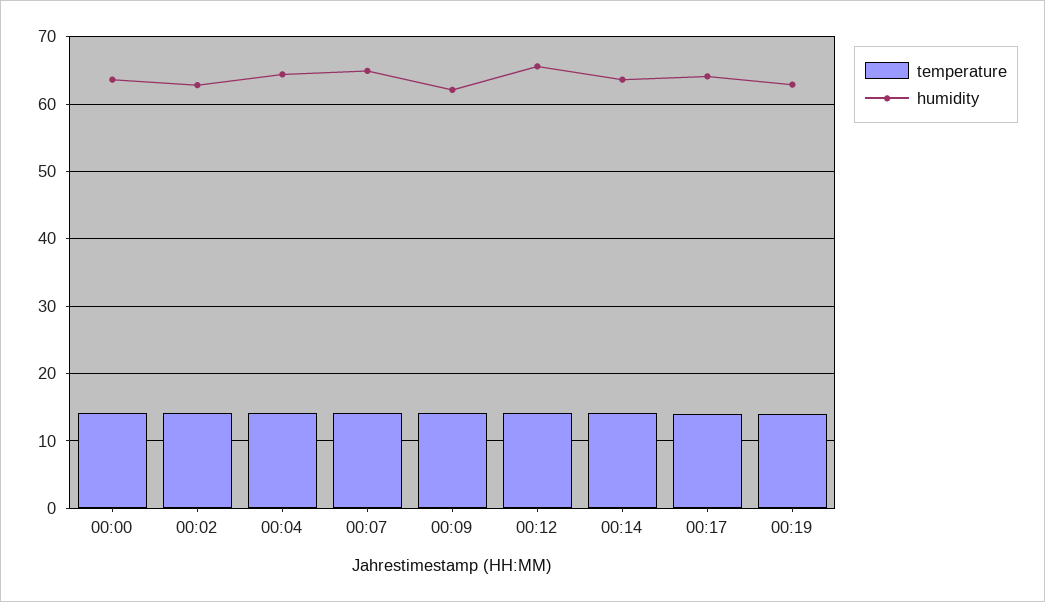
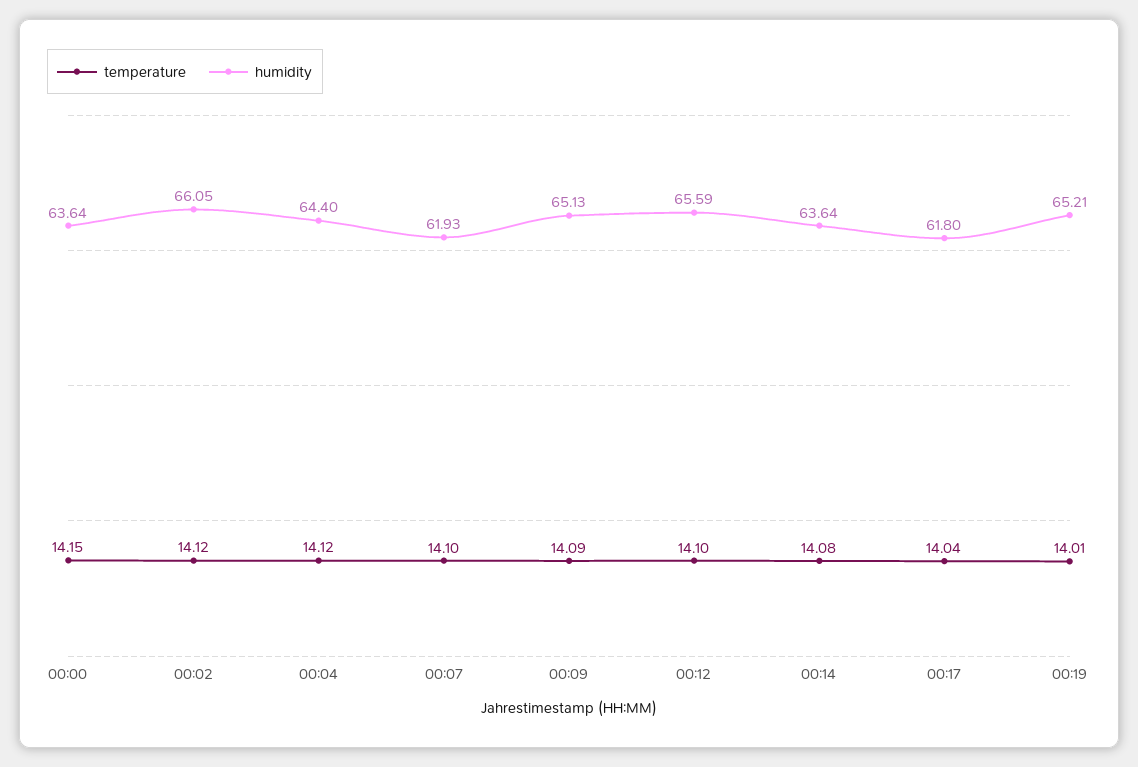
humidity, 00:02: 63 -> 66.05
humidity, 00:07: 65 -> 61.93
humidity, 00:09: 62 -> 65.13
humidity, 00:17: 64 -> 61.8
humidity, 00:19: 63 -> 65.21

